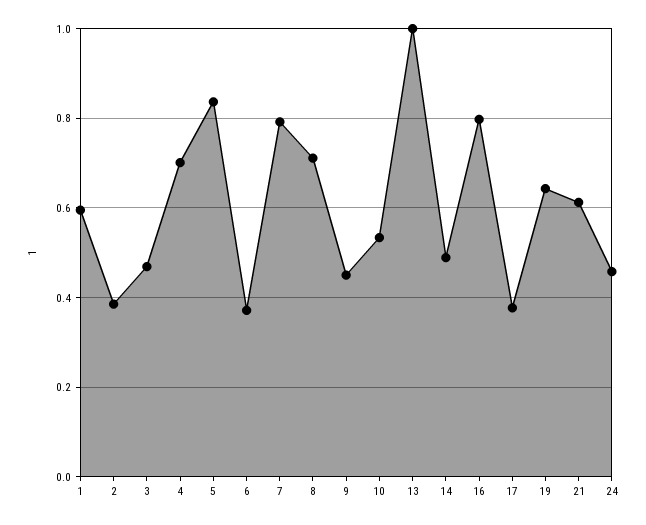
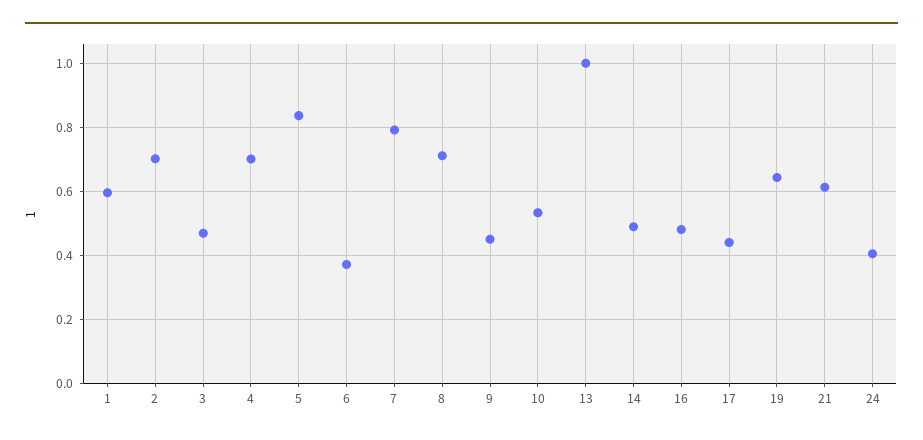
2: 0.38 -> 0.7
16: 0.8 -> 0.48
17: 0.38 -> 0.44
24: 0.46 -> 0.4

